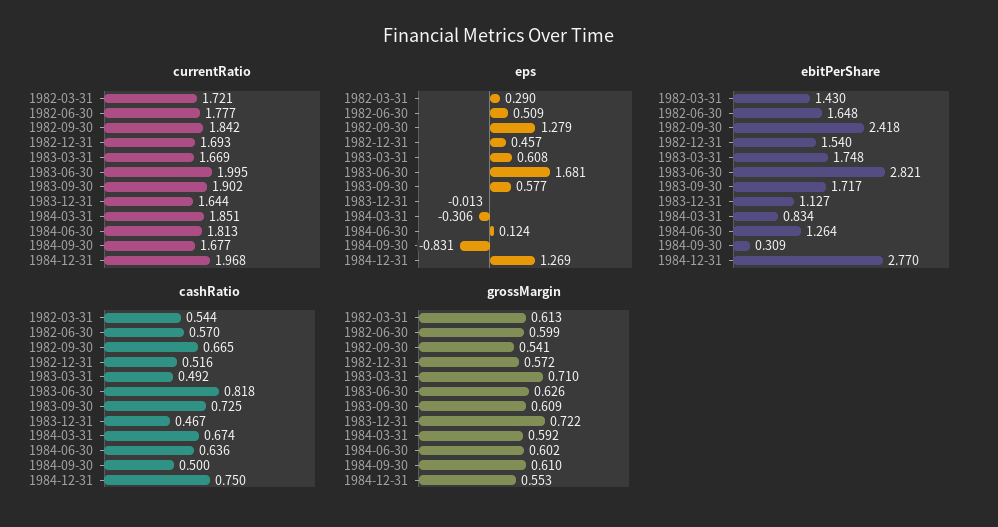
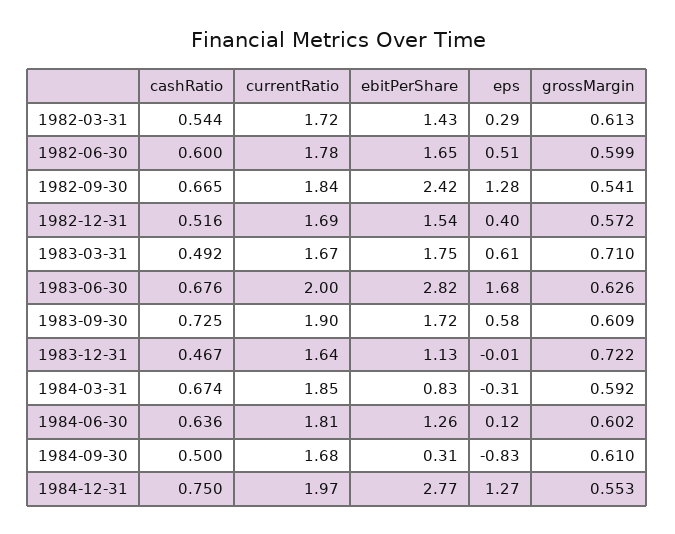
eps, 1982-12-31: 0.457 -> 0.4
cashRatio, 1982-06-30: 0.57 -> 0.6
cashRatio, 1983-06-30: 0.818 -> 0.676

